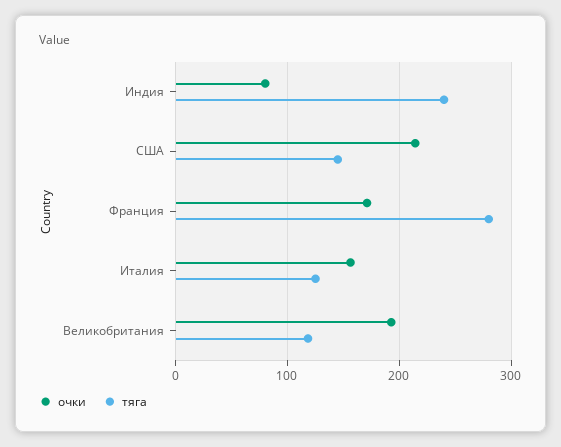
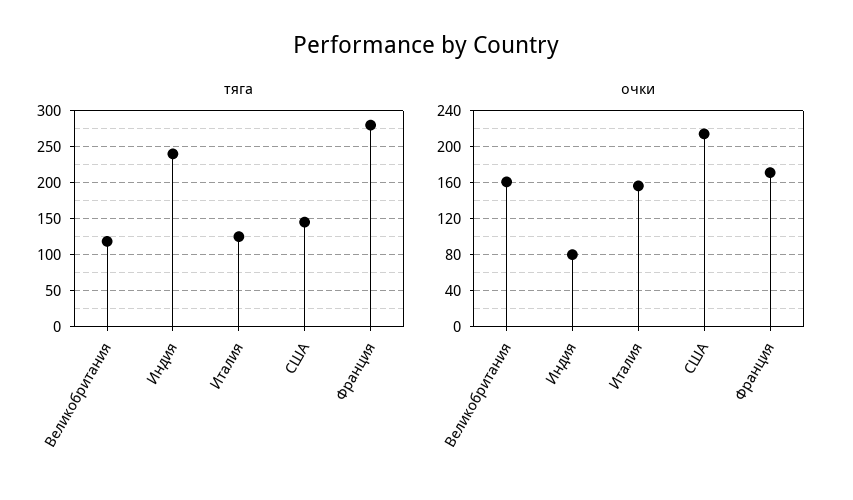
очки, Великобритания: 190 -> 160

